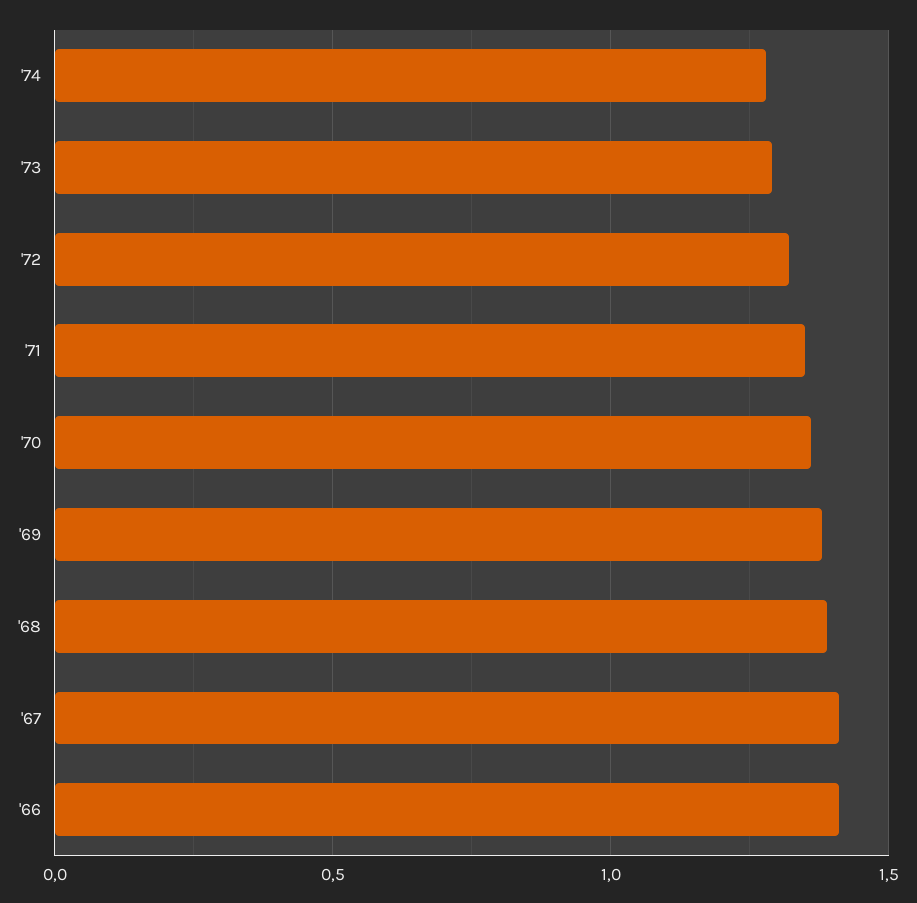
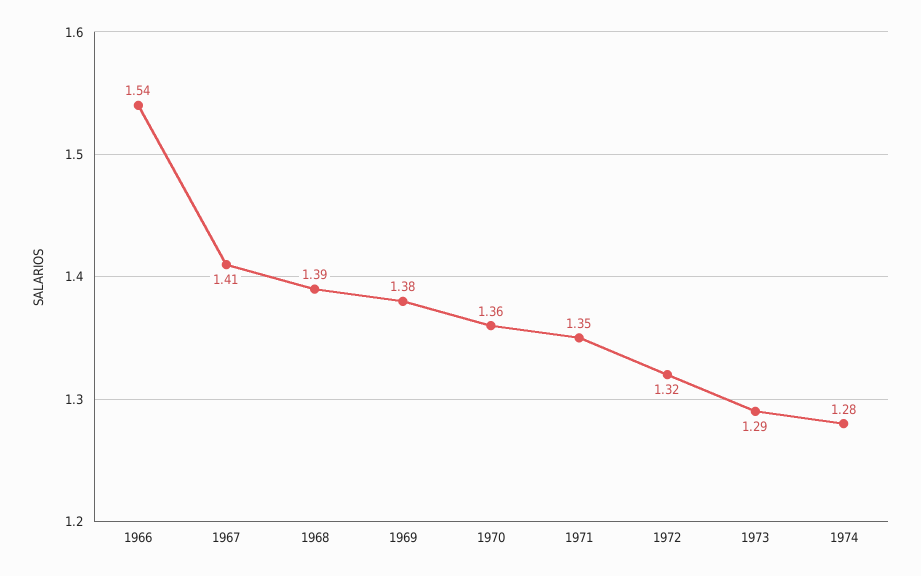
'66: 1.4 -> 1.54

